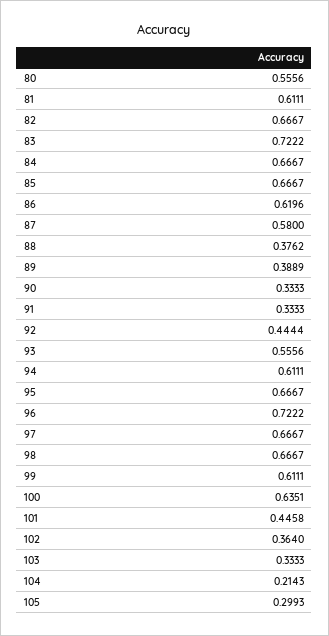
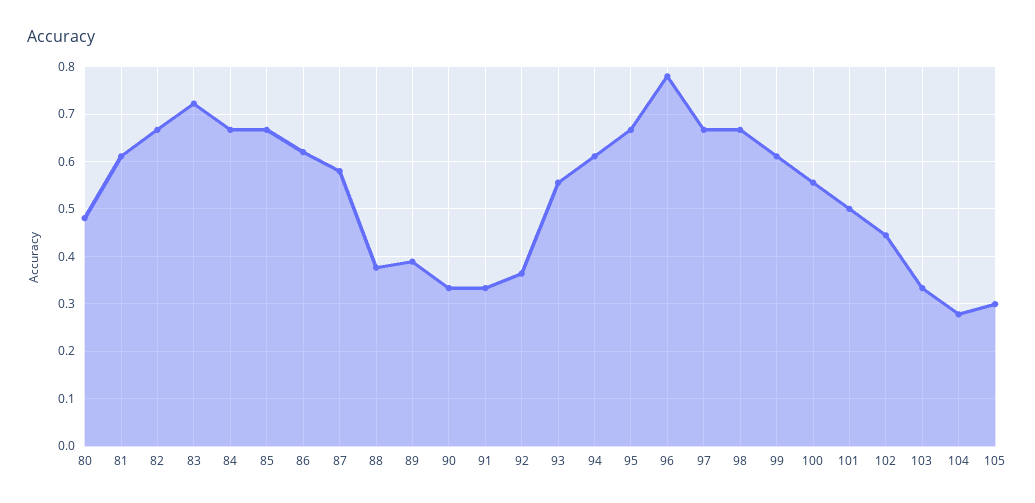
80: 0.5556 -> 0.48
92: 0.4444 -> 0.36
96: 0.7222 -> 0.78
100: 0.6351 -> 0.56
101: 0.4458 -> 0.5
102: 0.364 -> 0.44
104: 0.2143 -> 0.28

